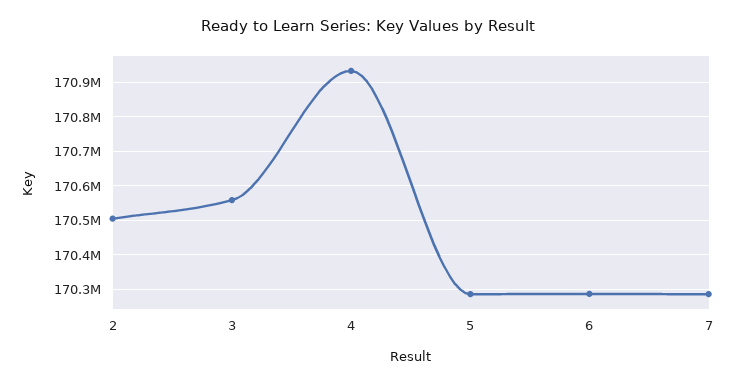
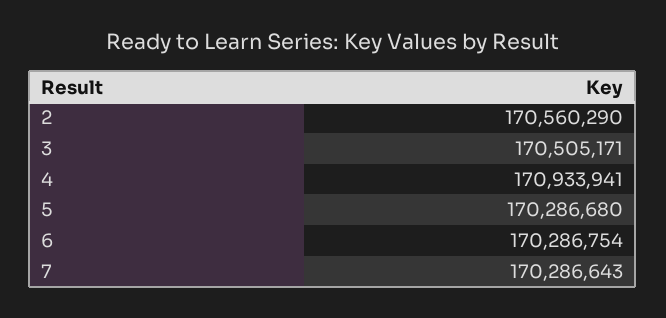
2: 170500000 -> 170560290
3: 170560000 -> 170505171

